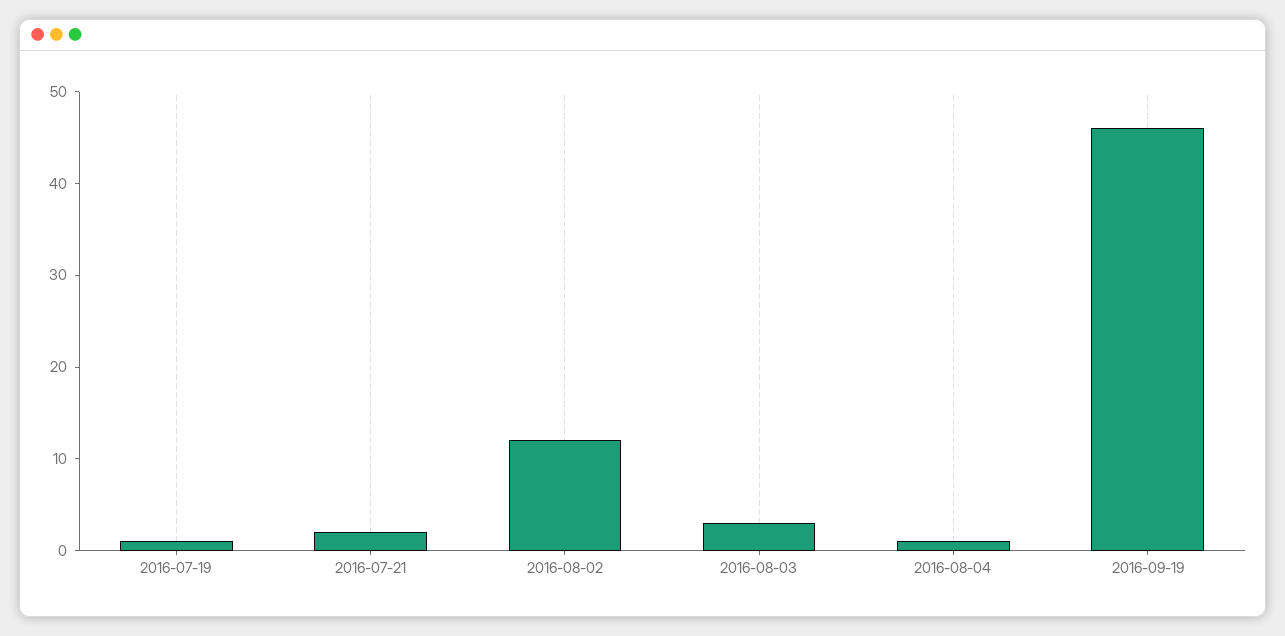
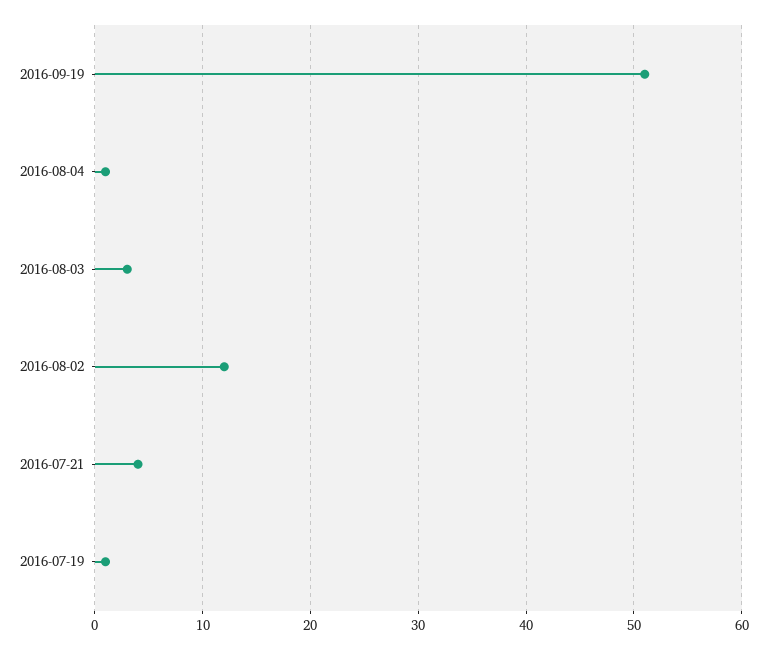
2016-07-21: 2 -> 4
2016-09-19: 46 -> 51

